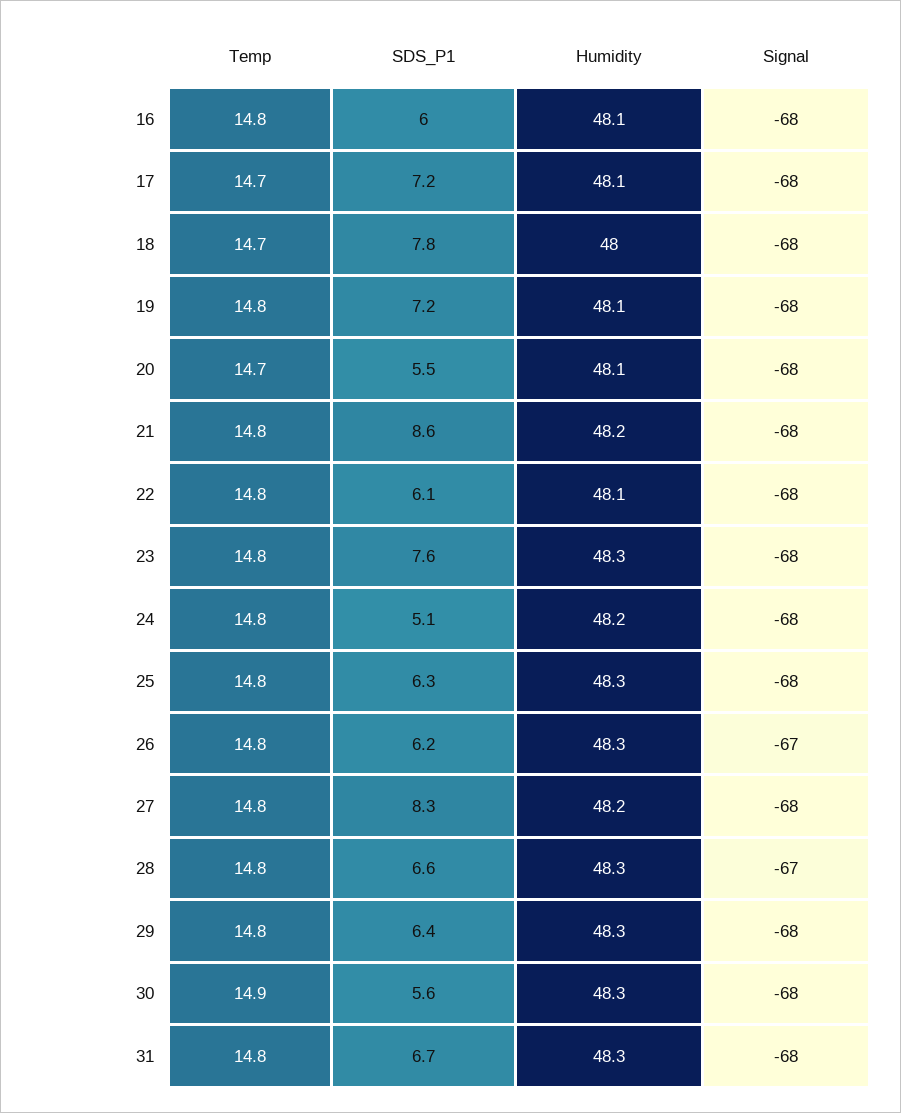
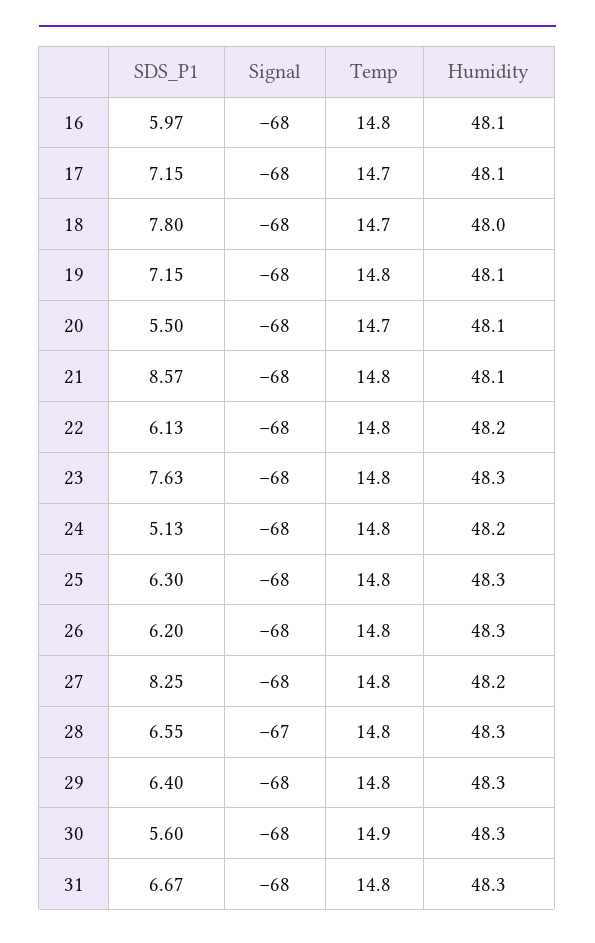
Humidity, 21: 48.2 -> 48.1
Humidity, 22: 48.1 -> 48.2
Signal, 26: -67 -> -68

